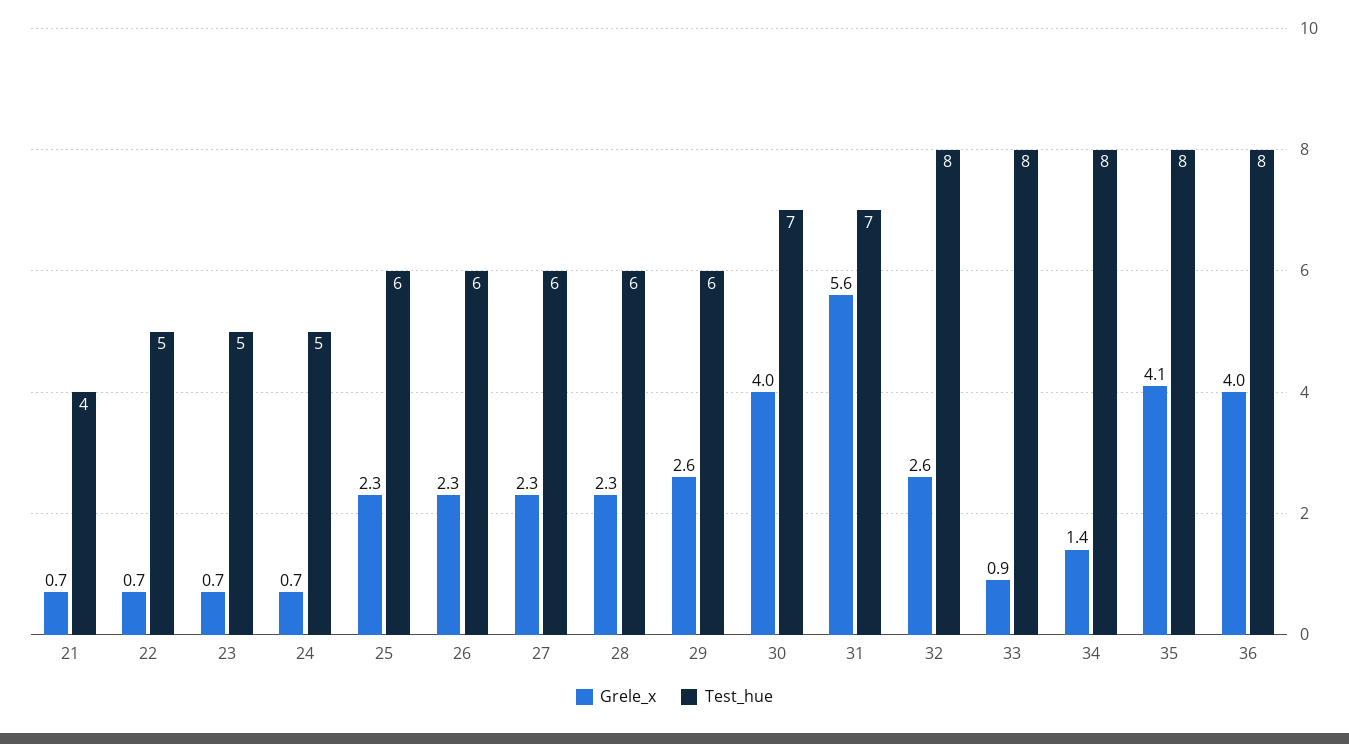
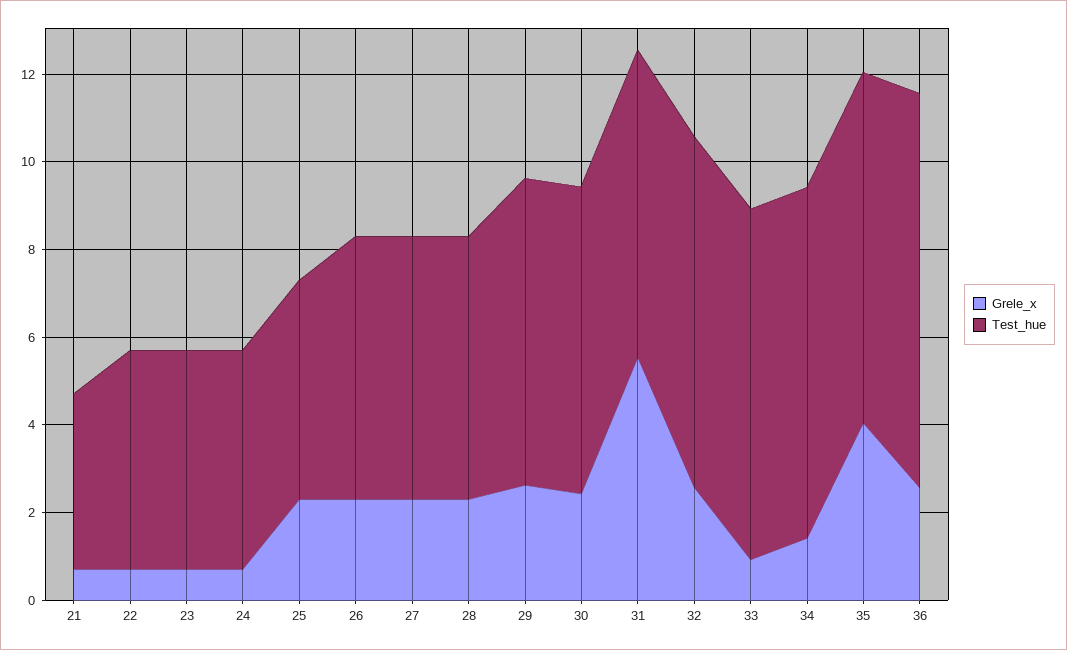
Test_hue, 25: 6 -> 5
Test_hue, 29: 6 -> 7
Grele_x, 30: 4 -> 2.5
Grele_x, 36: 4 -> 2.5
Test_hue, 36: 8 -> 9

